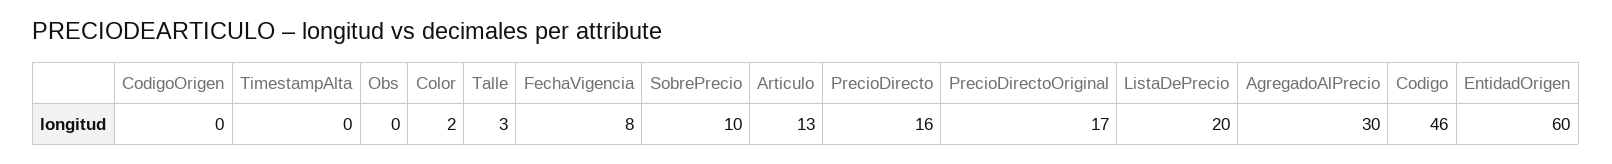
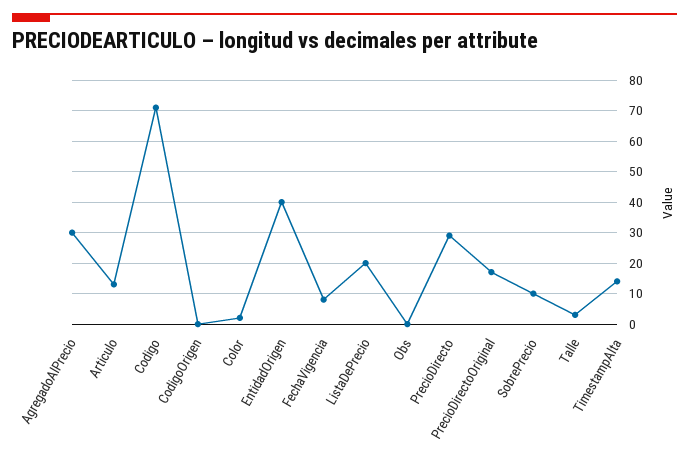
TimestampAlta: 0 -> 15
PrecioDirecto: 16 -> 30
Codigo: 46 -> 70
EntidadOrigen: 60 -> 40

